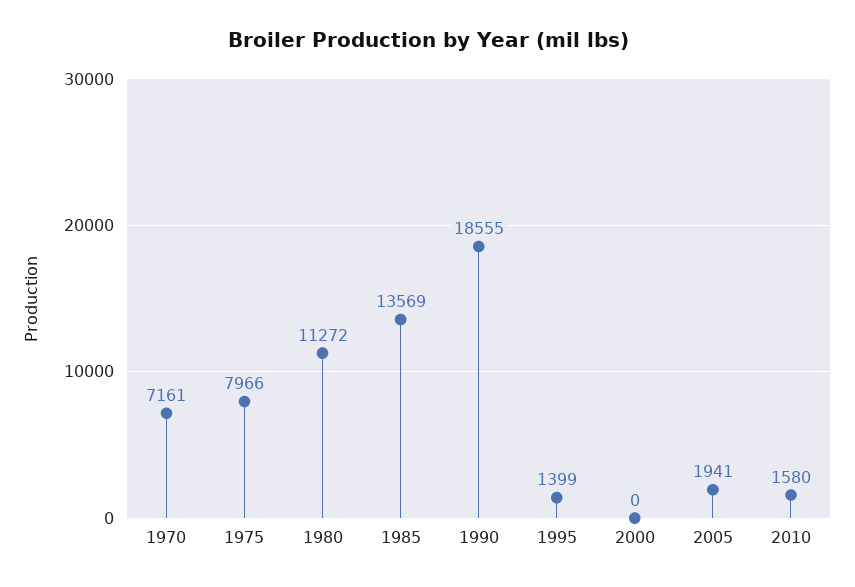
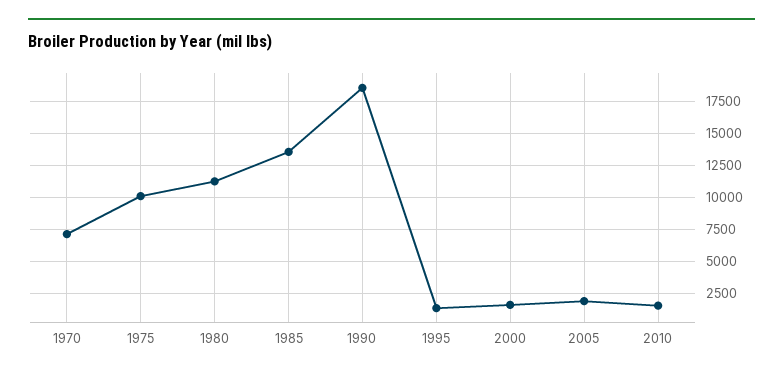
1975: 7966 -> 10000
2000: 0 -> 1500

